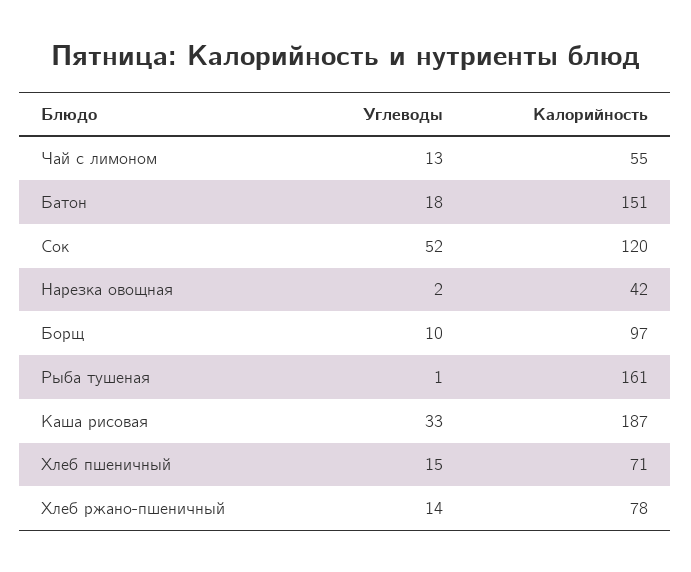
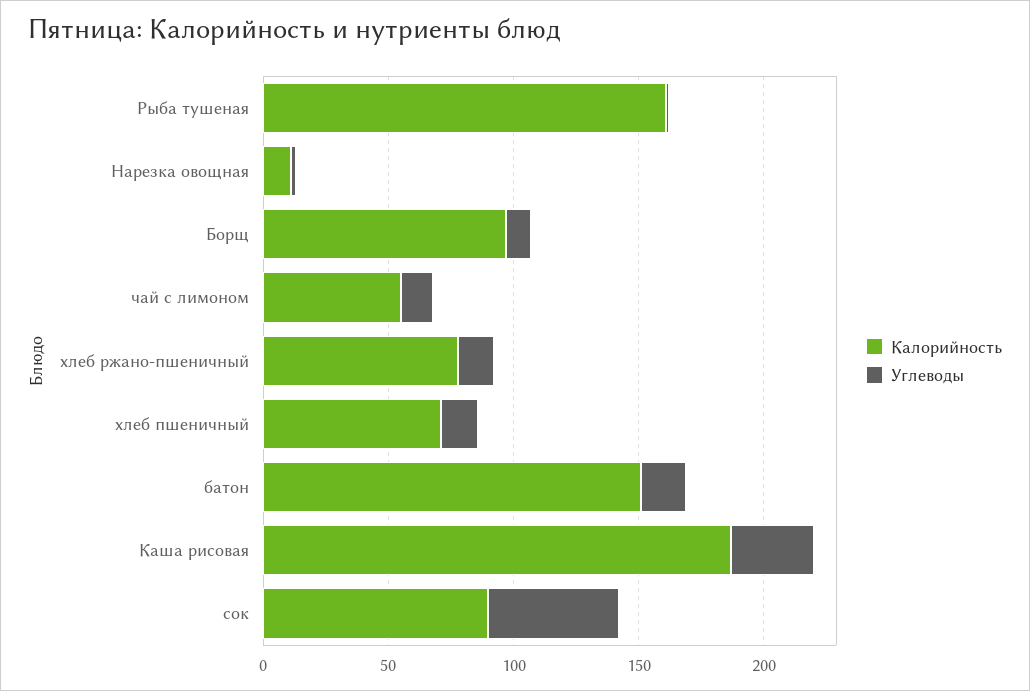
Калорийность, Сок: 120 -> 90
Калорийность, Нарезка овощная: 42 -> 10

